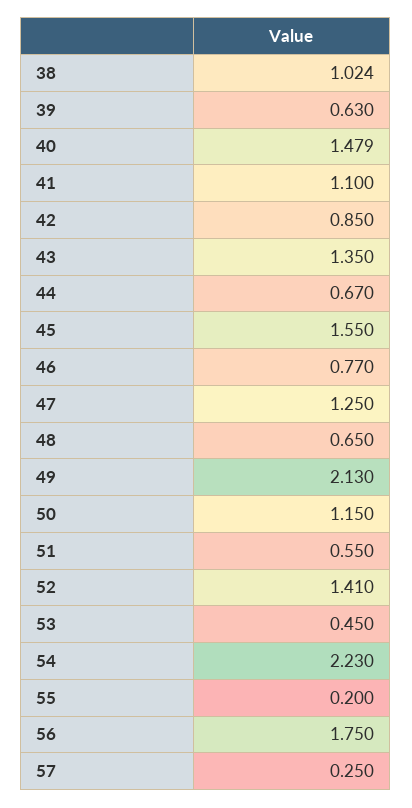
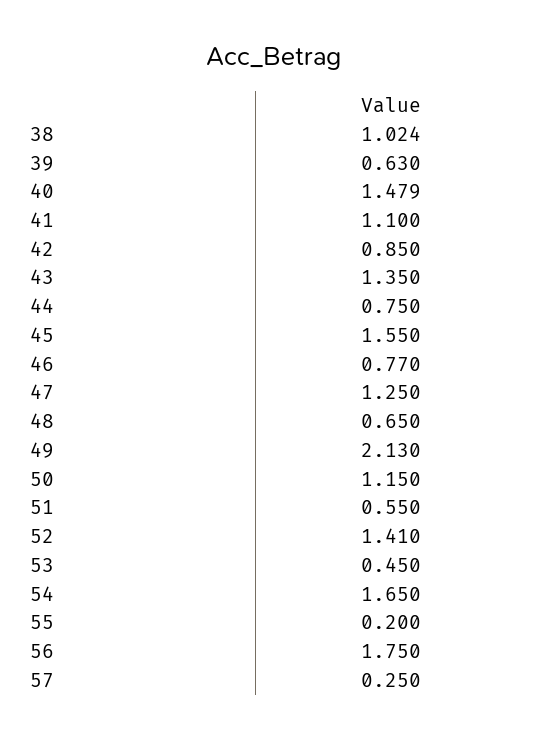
44: 0.67 -> 0.75
54: 2.23 -> 1.65

